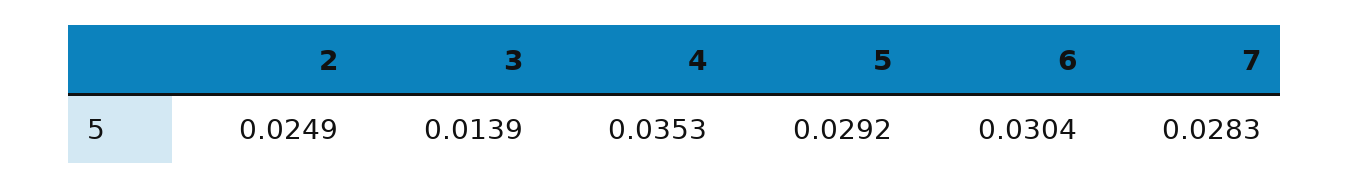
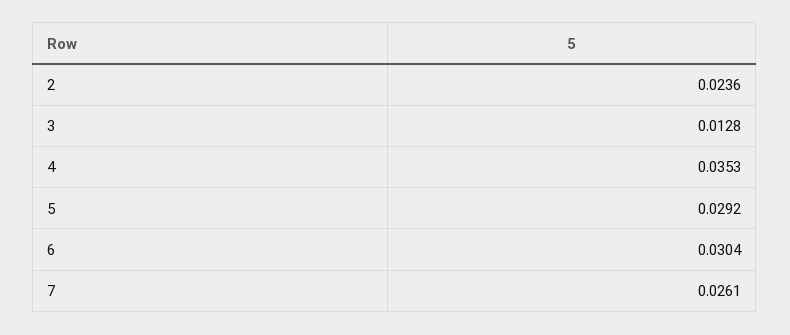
2: 0.0249 -> 0.0236
3: 0.0139 -> 0.0128
7: 0.0283 -> 0.0261

